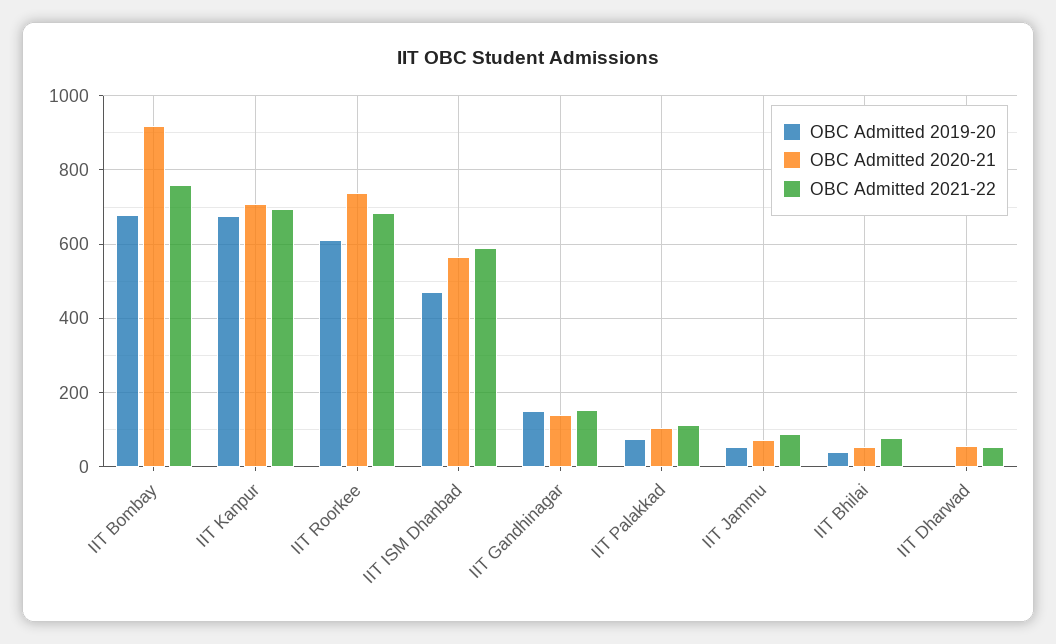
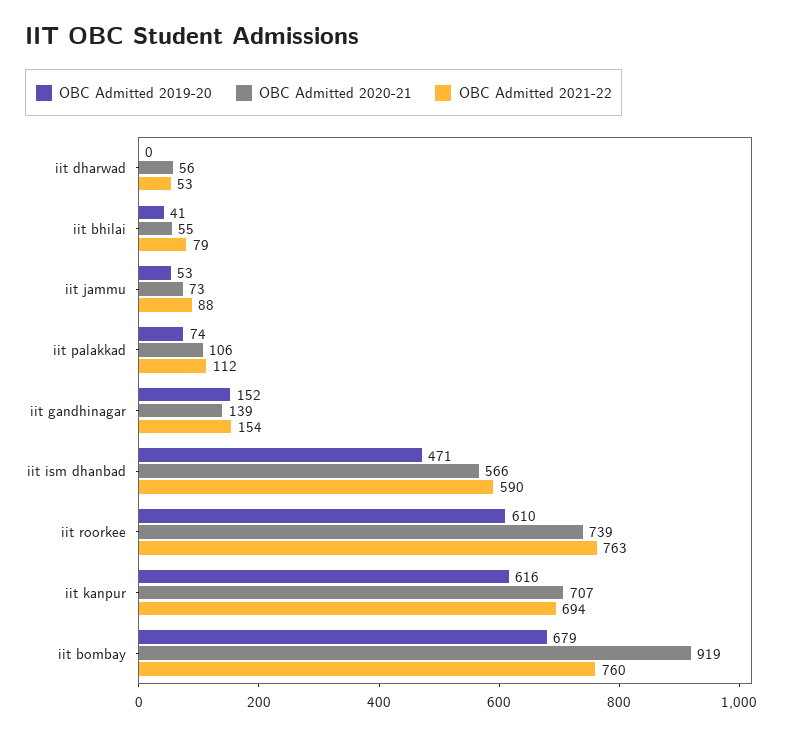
OBC Admitted 2019-20, IIT Kanpur: 680 -> 616
OBC Admitted 2021-22, IIT Roorkee: 680 -> 763

